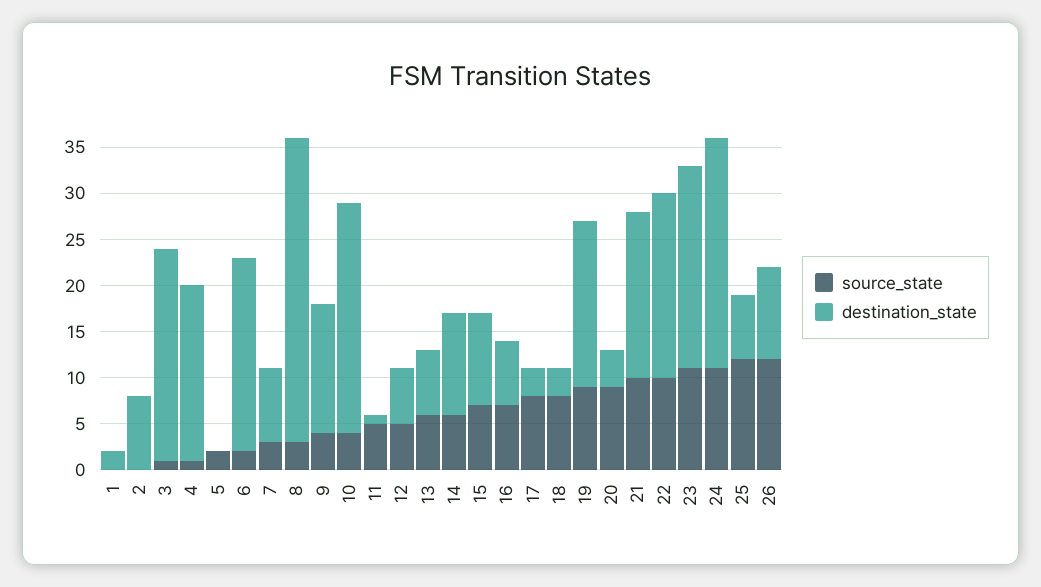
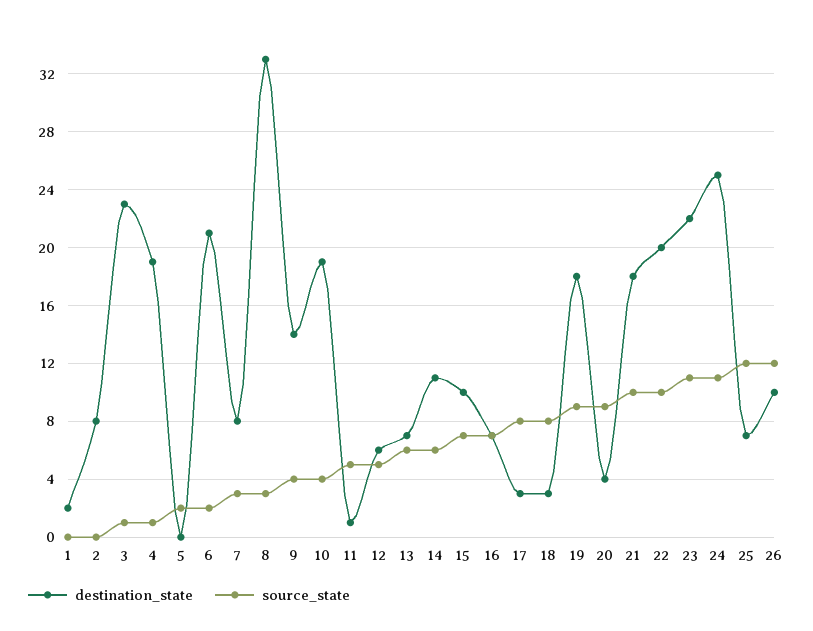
destination_state, 10: 25 -> 19

